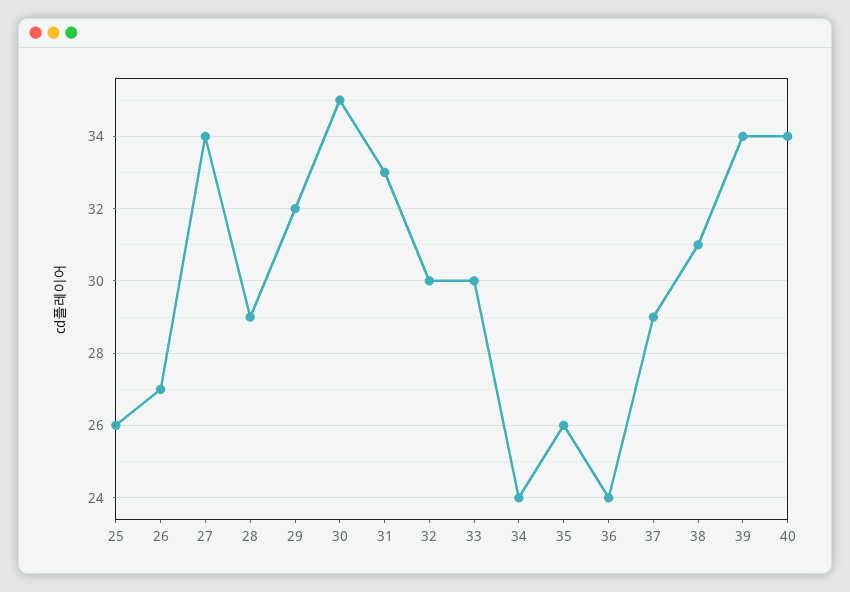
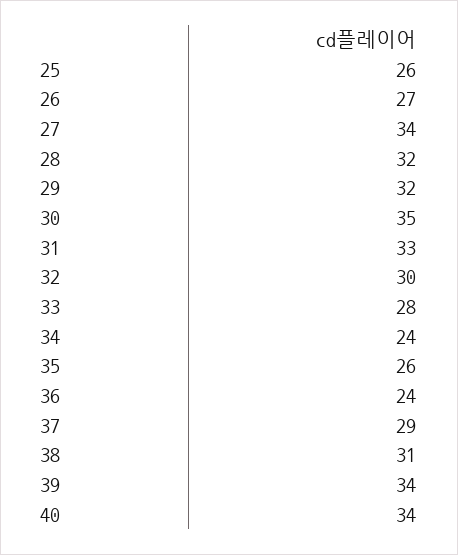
28: 29 -> 32
33: 30 -> 28

